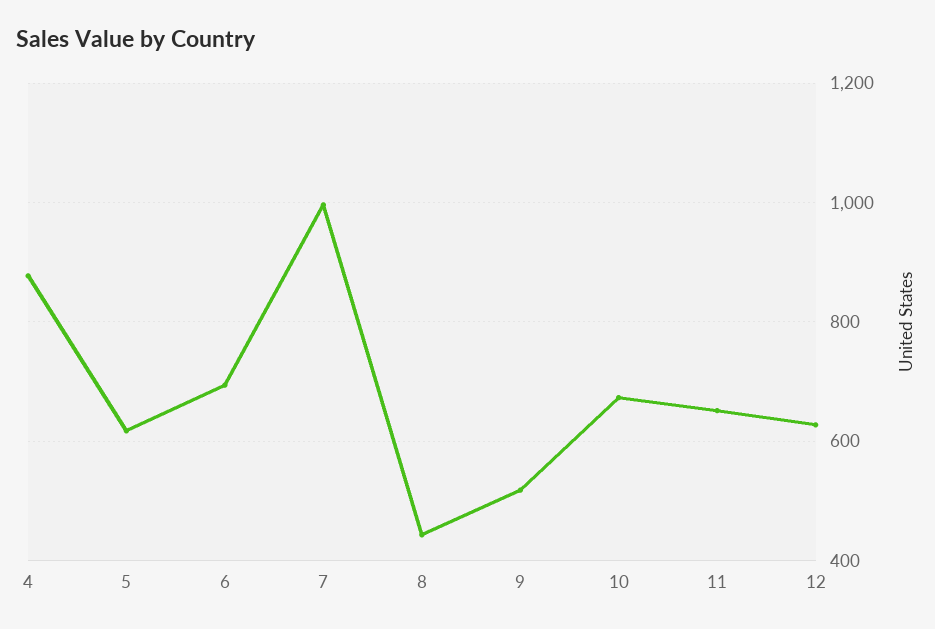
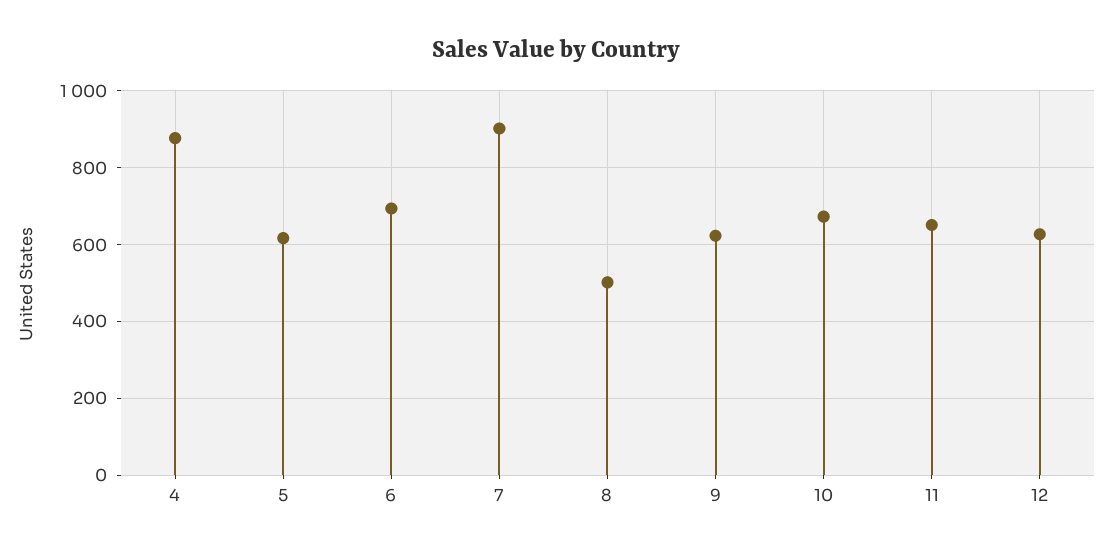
7: 1000 -> 900
8: 440 -> 500
9: 520 -> 620

